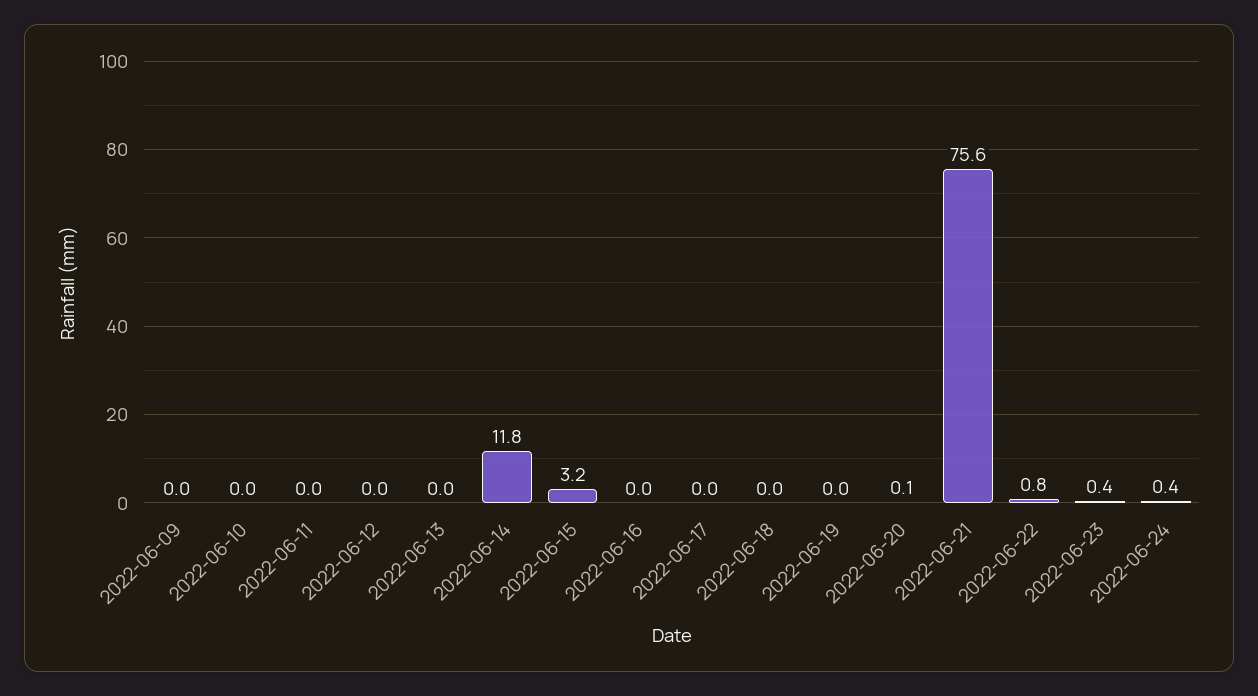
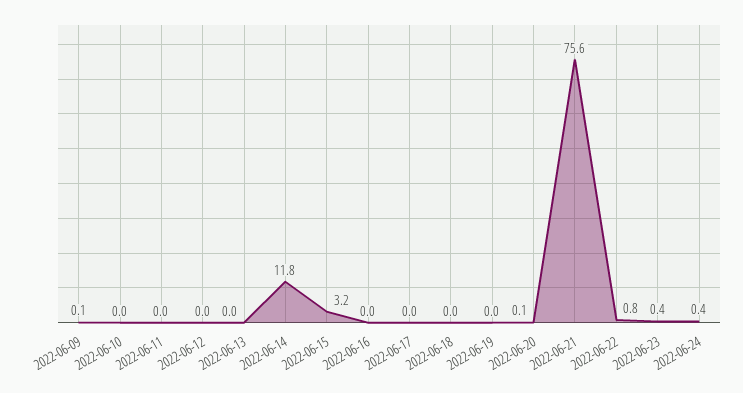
2022-06-09: 0 -> 0.1

